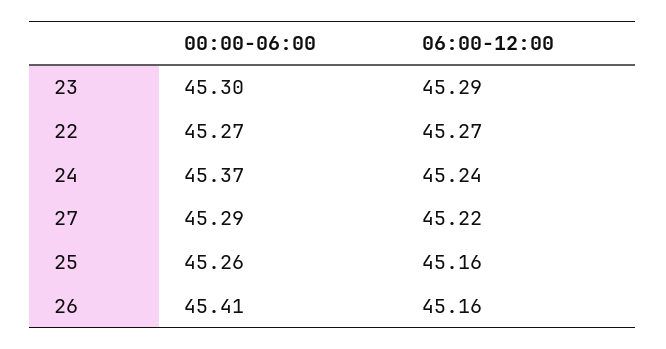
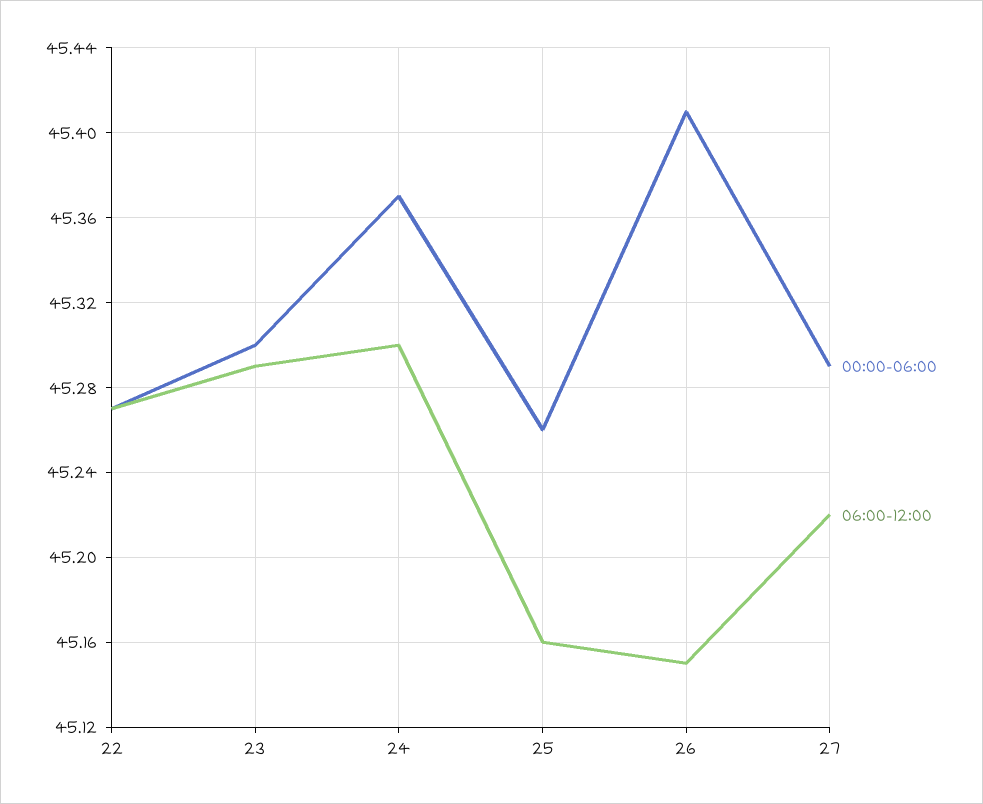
06:00-12:00, 24: 45.24 -> 45.3
06:00-12:00, 26: 45.16 -> 45.15

